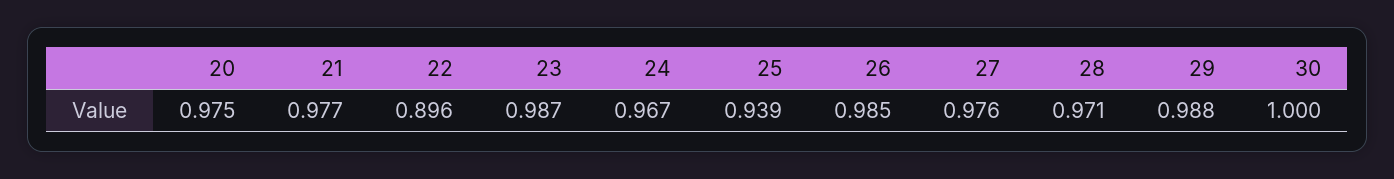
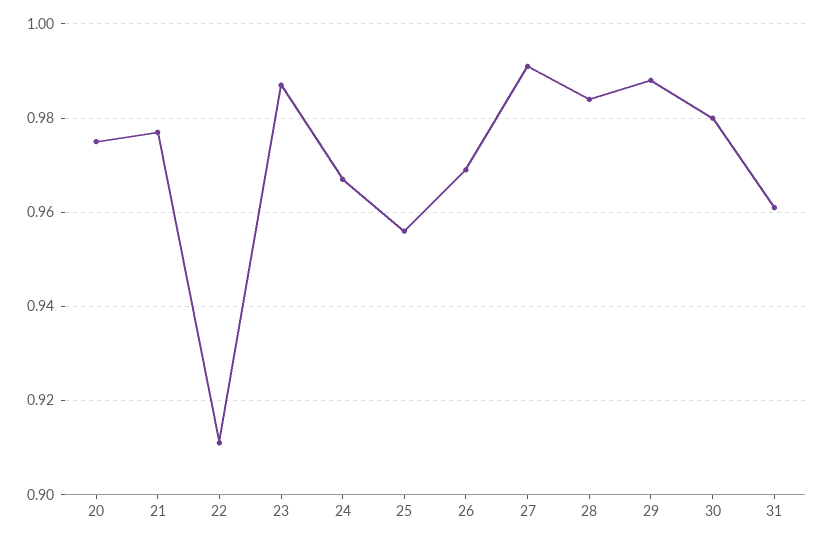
22: 0.896 -> 0.91
25: 0.939 -> 0.955
26: 0.985 -> 0.97
27: 0.976 -> 0.99
28: 0.971 -> 0.985
30: 1 -> 0.98
31: none -> 0.96

